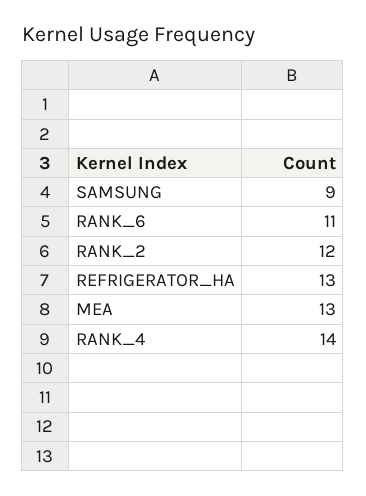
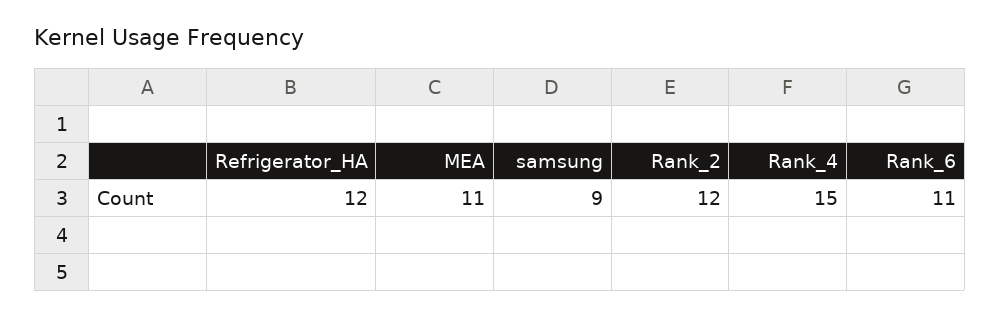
REFRIGERATOR_HA: 13 -> 12
MEA: 13 -> 11
RANK_4: 14 -> 15

